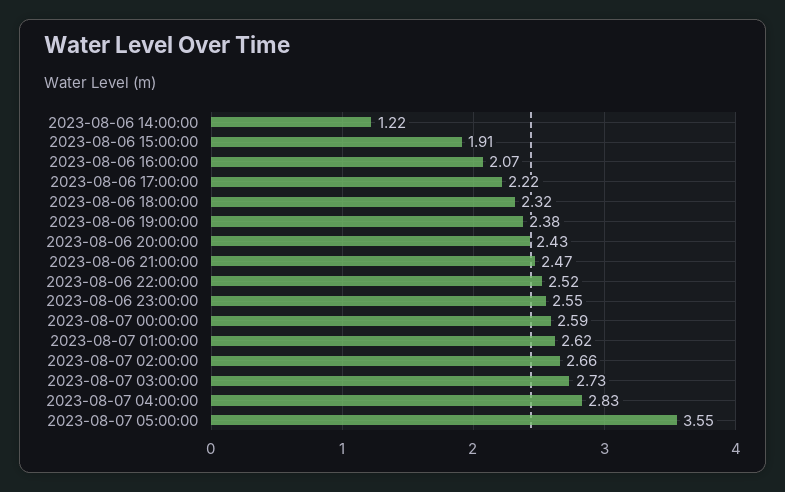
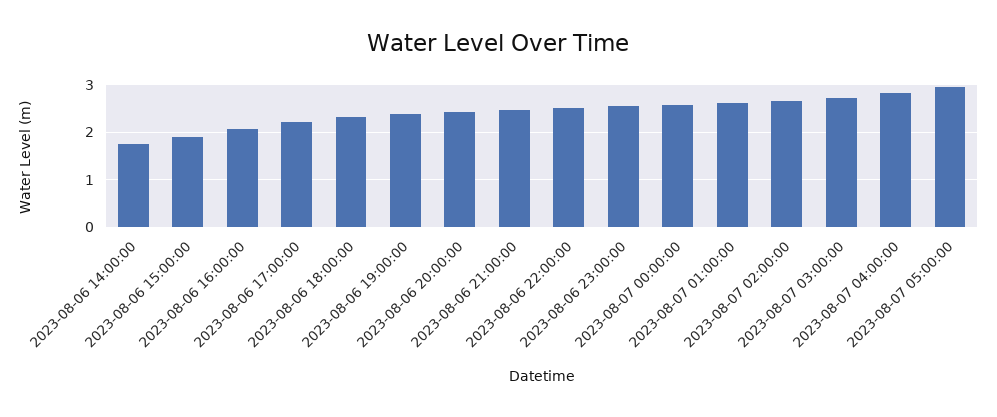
2023-08-06 14:00:00: 1.22 -> 1.8
2023-08-07 05:00:00: 3.55 -> 3

